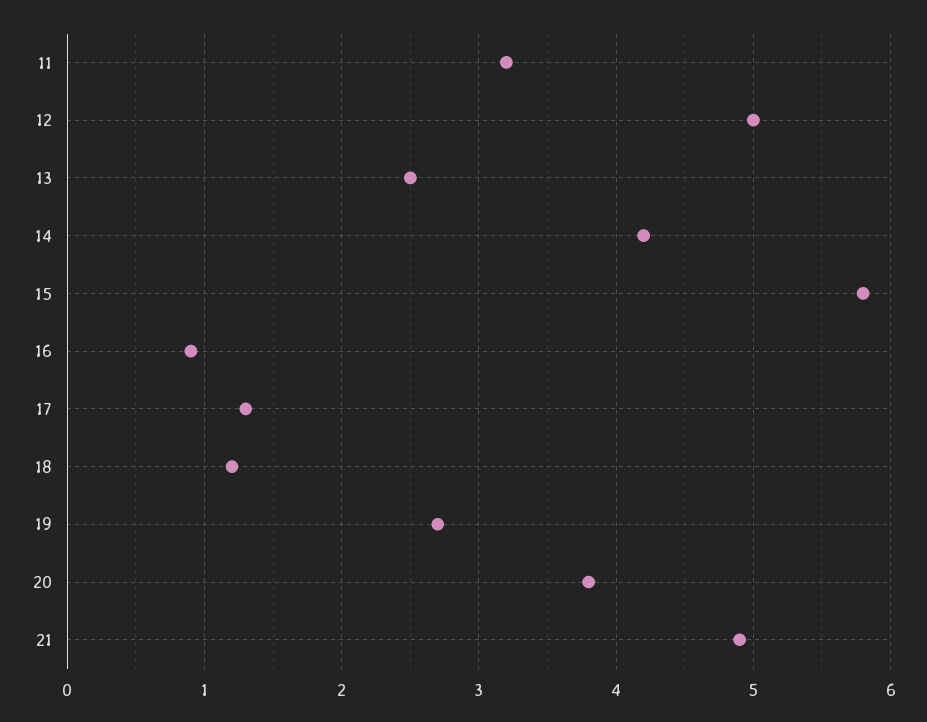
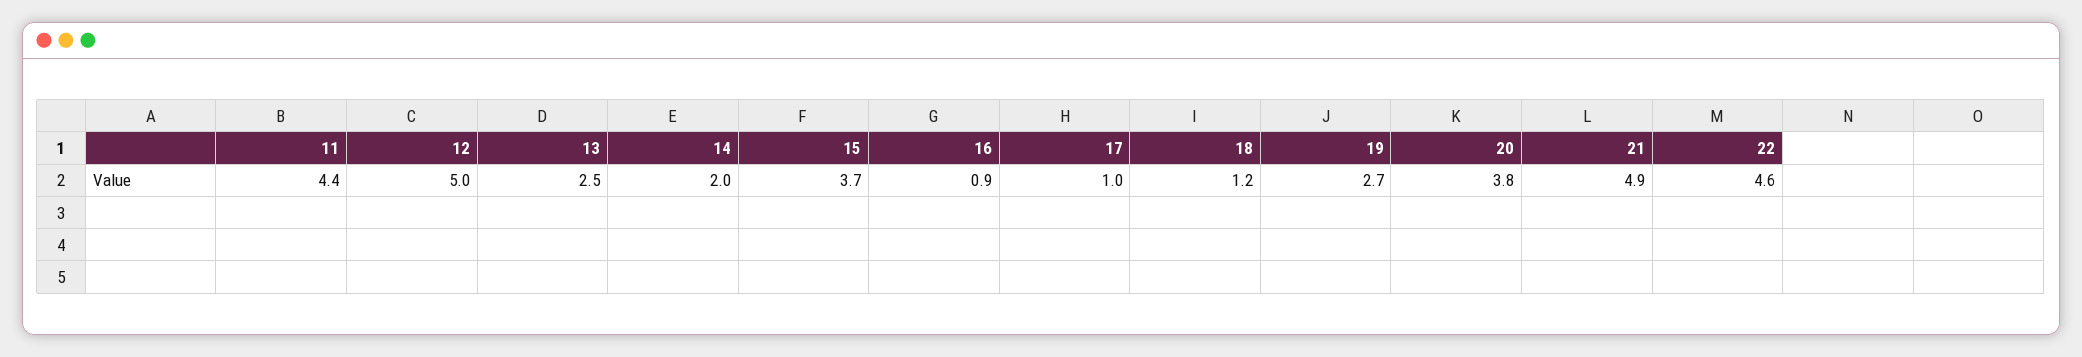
11: 3.2 -> 4.4
14: 4.2 -> 2
15: 5.8 -> 3.7
17: 1.3 -> 1
22: none -> 4.6

